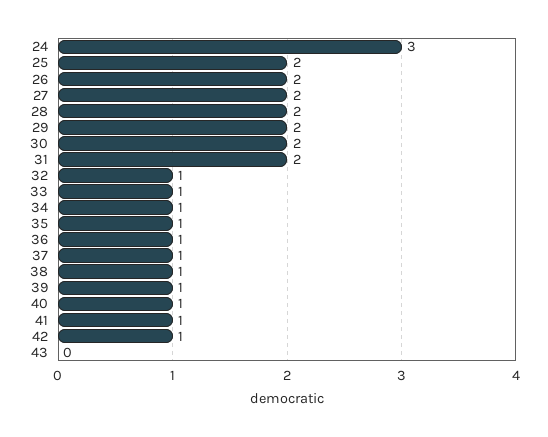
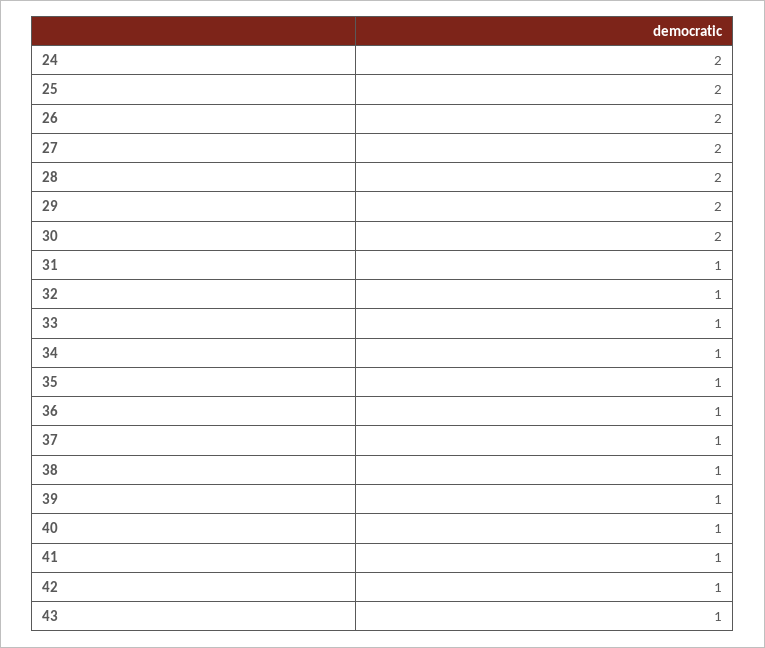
24: 3 -> 2
31: 2 -> 1
43: 0 -> 1

